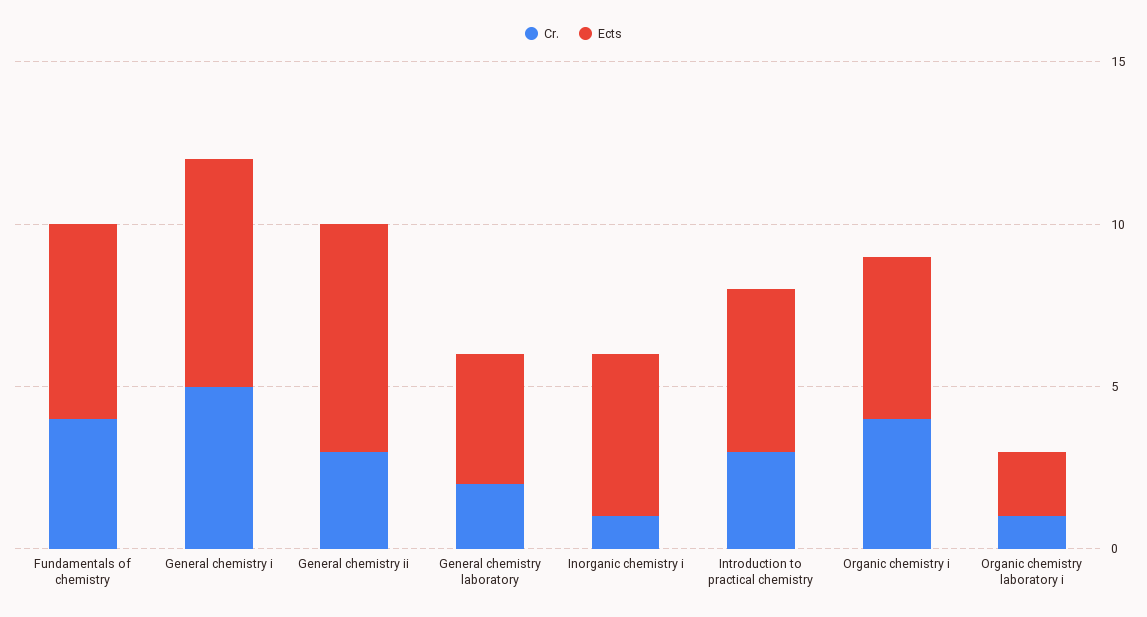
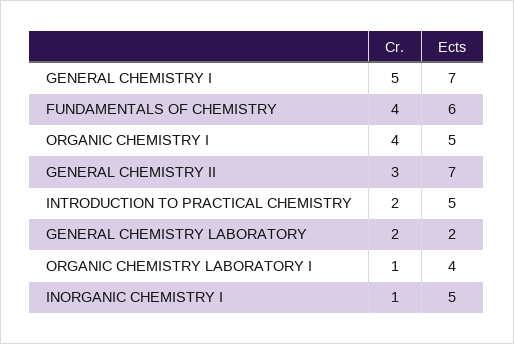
Ects, General chemistry laboratory: 4 -> 2
Cr., Introduction to practical chemistry: 3 -> 2
Ects, Organic chemistry laboratory i: 2 -> 4

